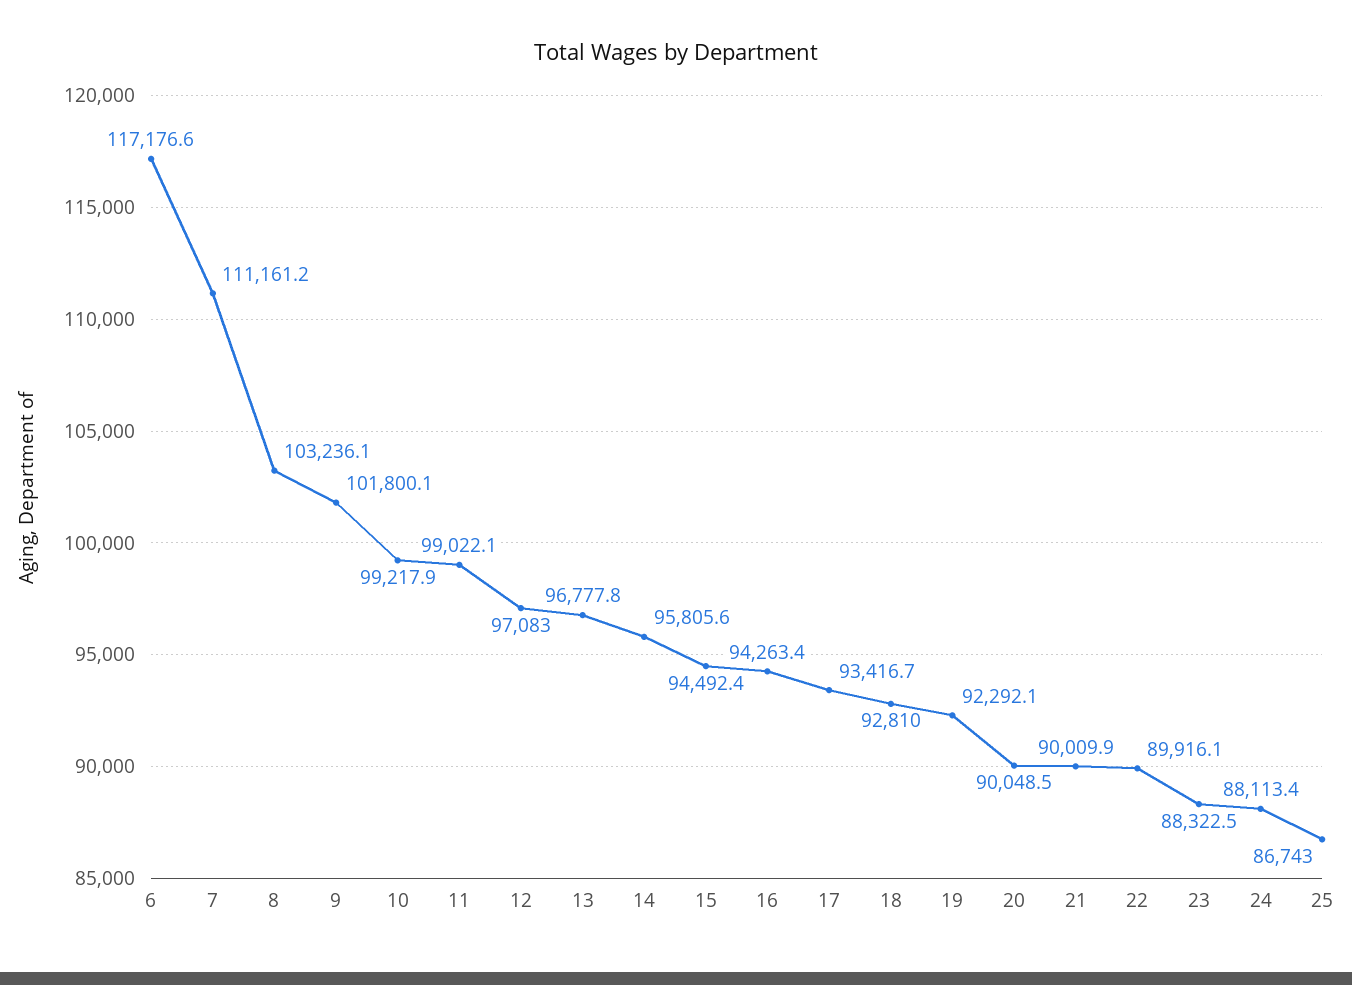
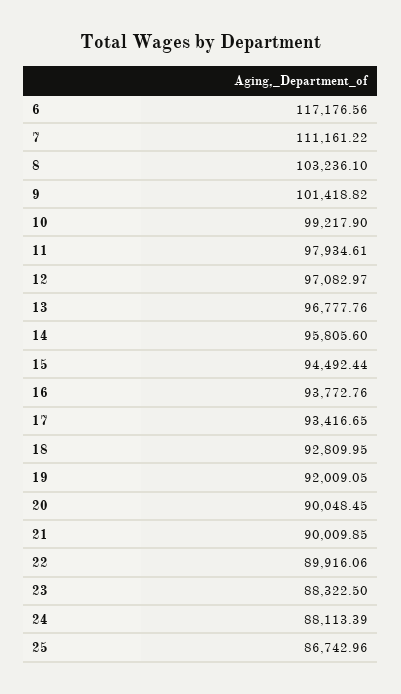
9: 101800.1 -> 101418.82
11: 99022.1 -> 97934.61
16: 94263.4 -> 93772.76
19: 92292.1 -> 92009.05

